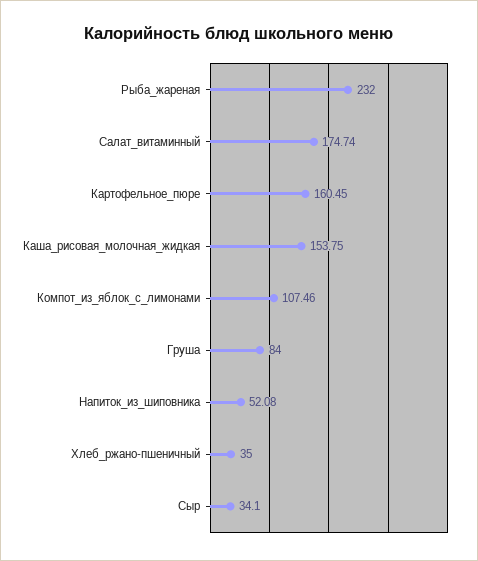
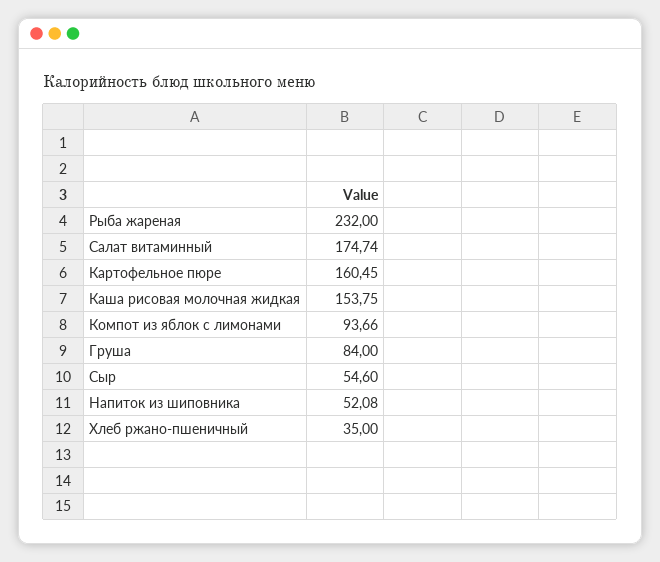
Компот_из_яблок_с_лимонами: 107.46 -> 93.66
Сыр: 34.1 -> 54.6

